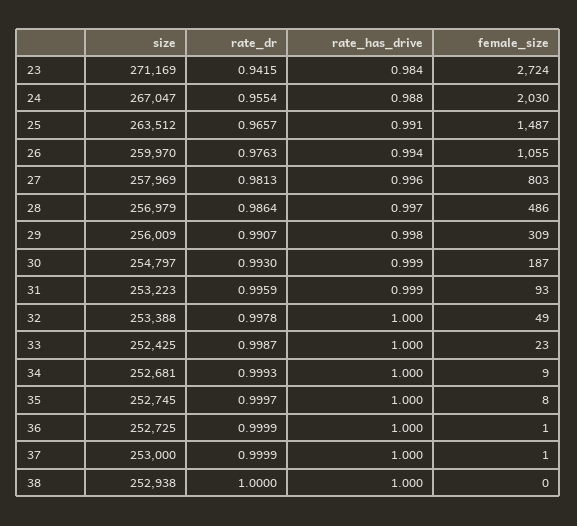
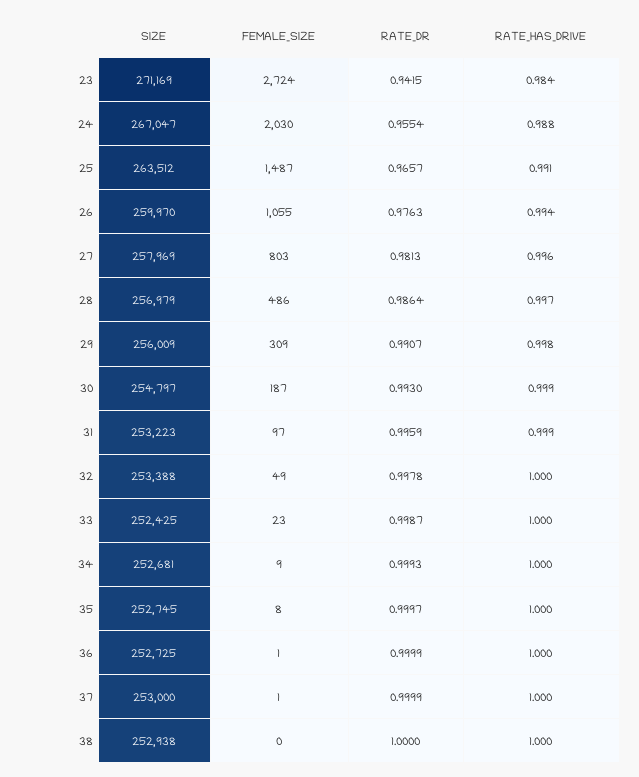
female_size, 31: 93 -> 97

